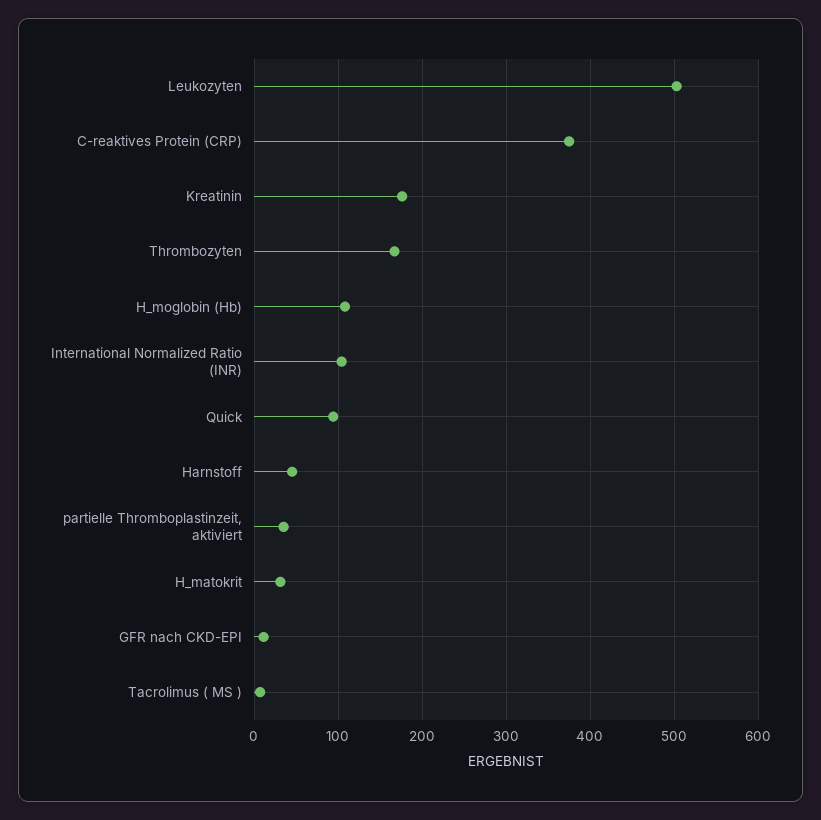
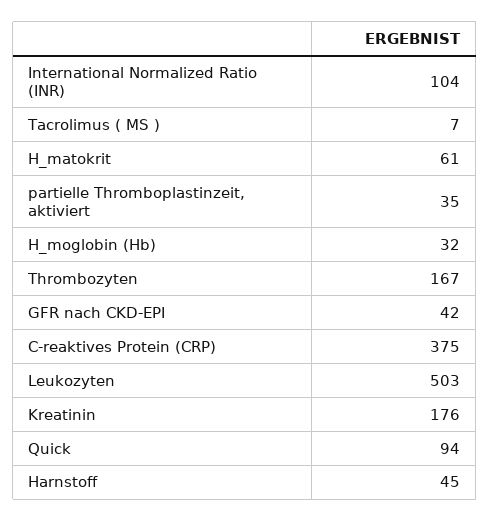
H_moglobin (Hb): 110 -> 32
H_matokrit: 30 -> 61
GFR nach CKD-EPI: 10 -> 42

